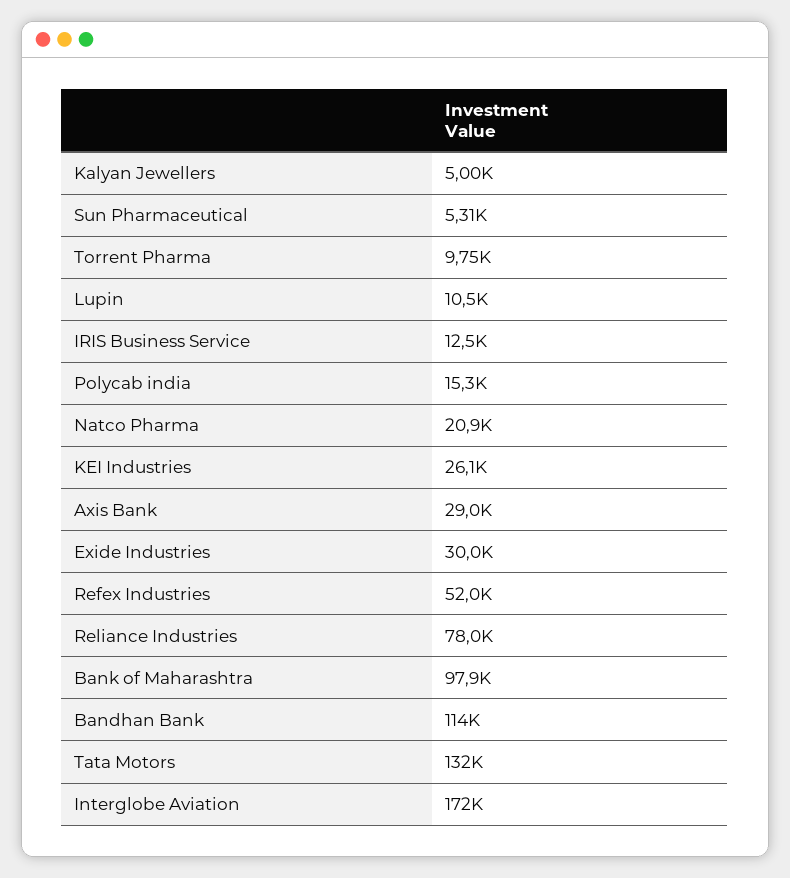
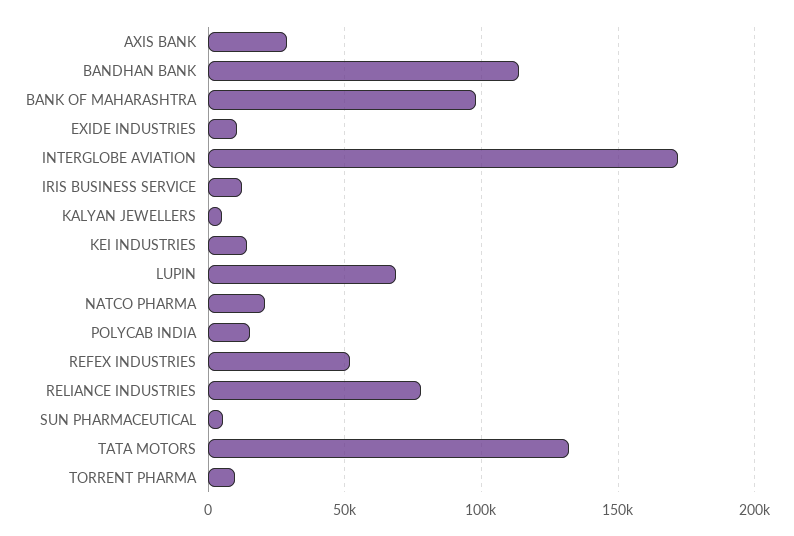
Lupin: 10500 -> 70000
KEI Industries: 26100 -> 15000
Exide Industries: 30000 -> 10000

